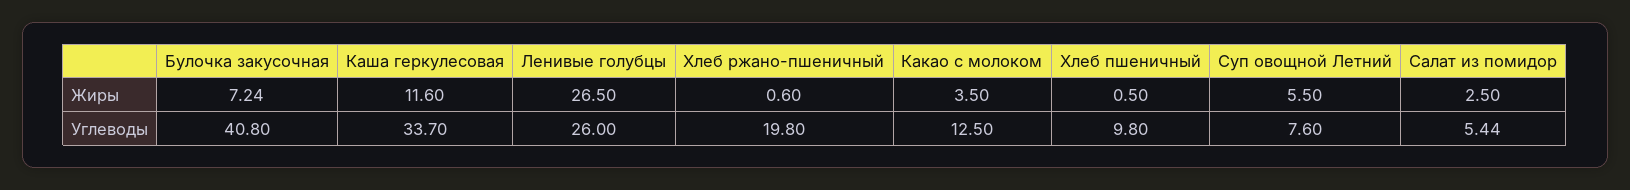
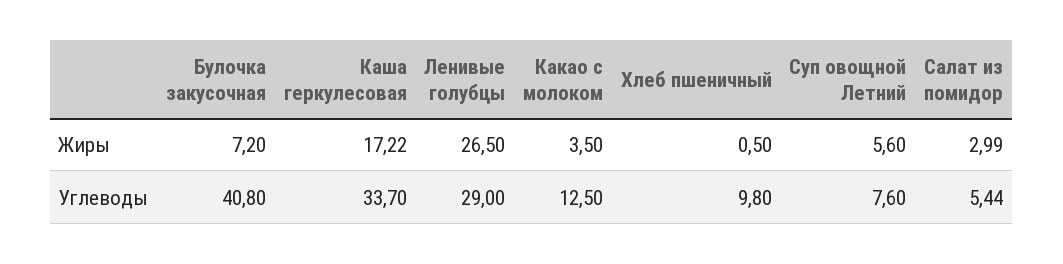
Булочка закусочная, Жиры: 7.24 -> 7.2
Каша геркулесовая, Жиры: 11.6 -> 17.22
Хлеб ржано-пшеничный, Жиры: 0.6 -> none
Суп овощной Летний, Жиры: 5.5 -> 5.6
Салат из помидор, Жиры: 2.5 -> 2.99
Ленивые голубцы, Углеводы: 26 -> 29
Хлеб ржано-пшеничный, Углеводы: 19.8 -> none

